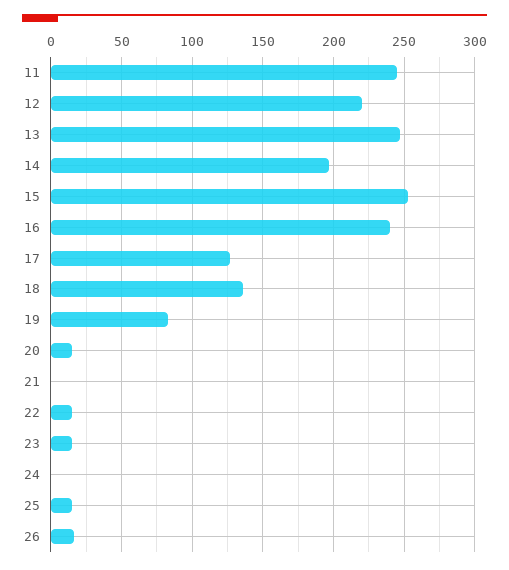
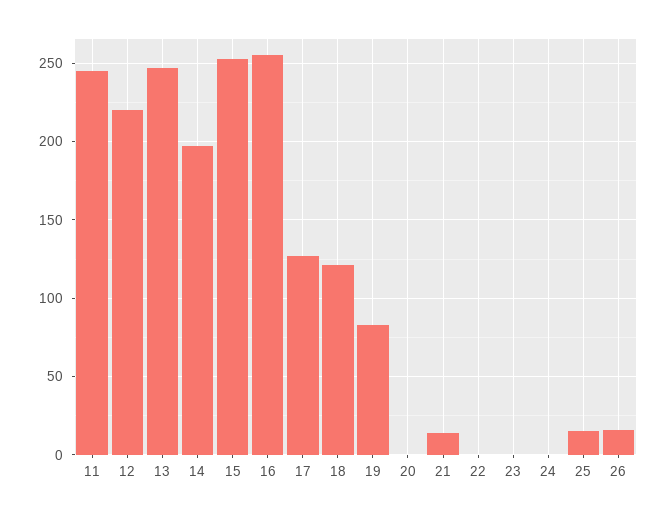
16: 240 -> 255
18: 135 -> 120
20: 15 -> 0
21: 0 -> 15
22: 15 -> 0
23: 15 -> 0

